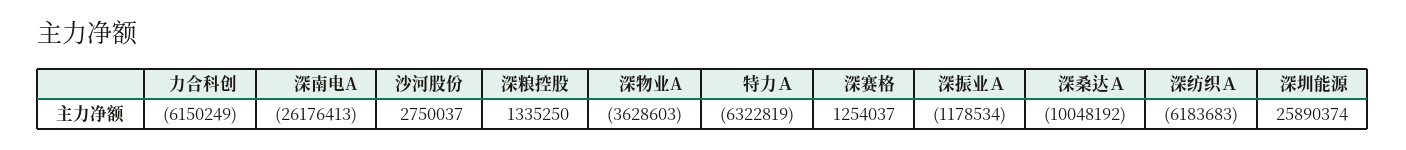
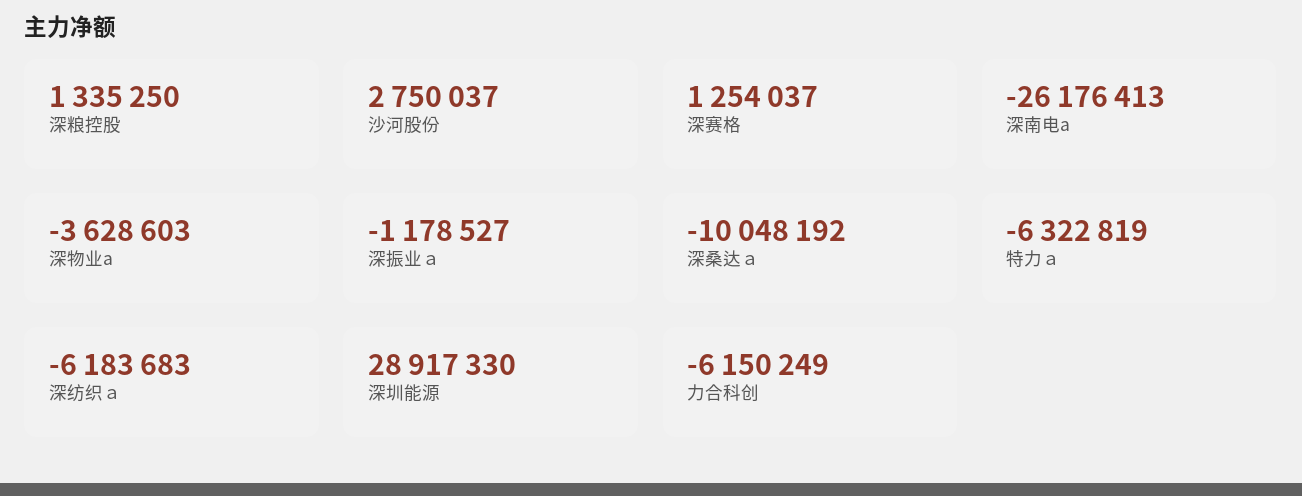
深振业Ａ: -1178534 -> -1178527
深圳能源: 25890374 -> 28917330

